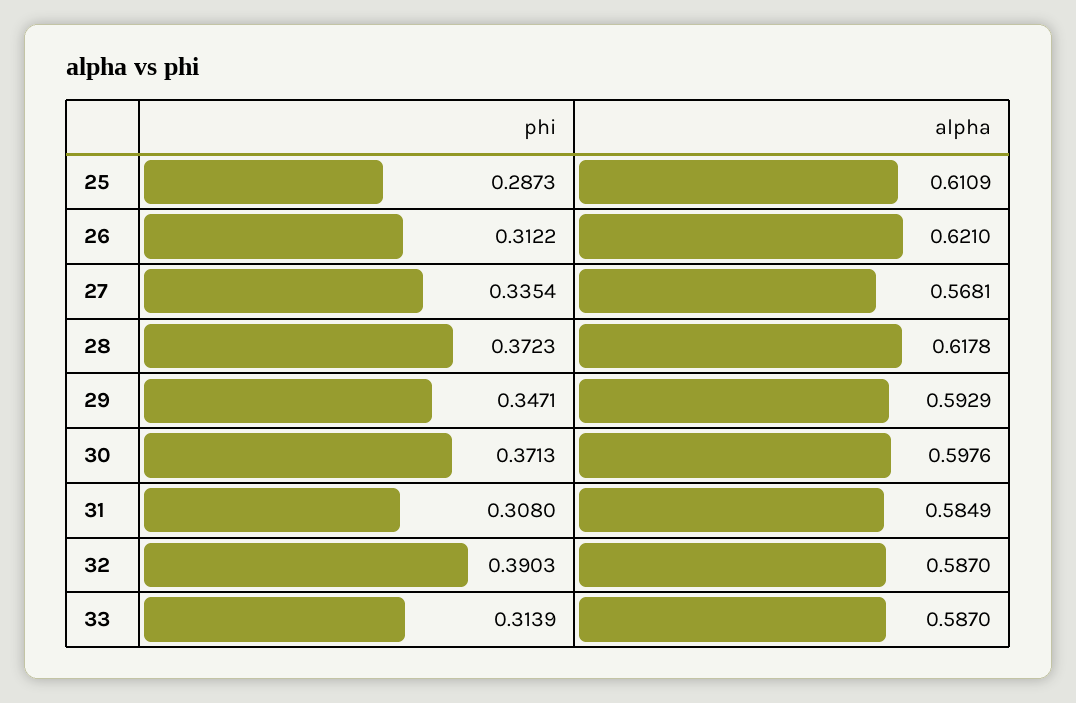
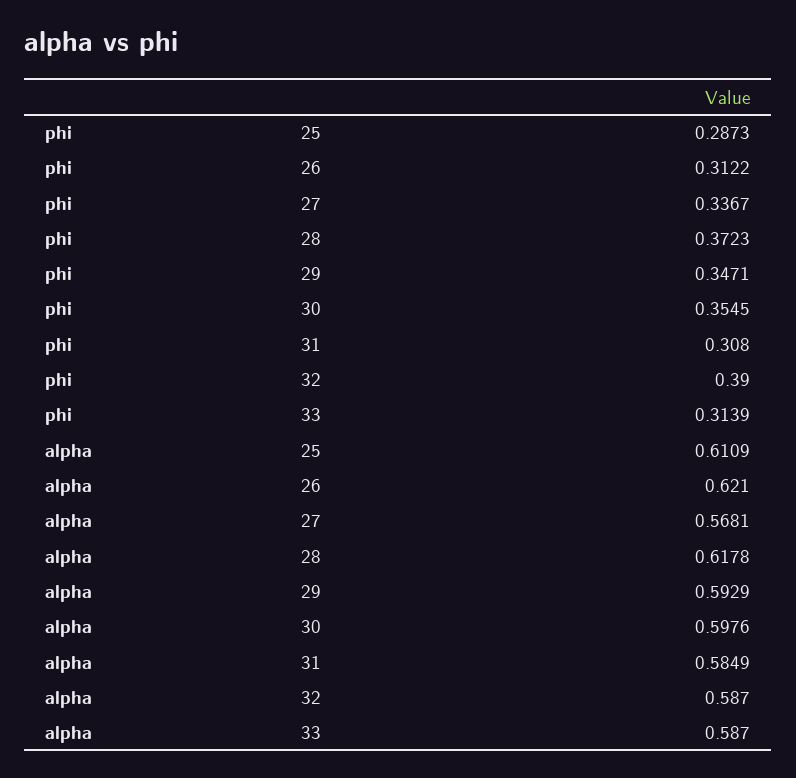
phi, 27: 0.3354 -> 0.3367
phi, 30: 0.3713 -> 0.3545
phi, 32: 0.3903 -> 0.39

